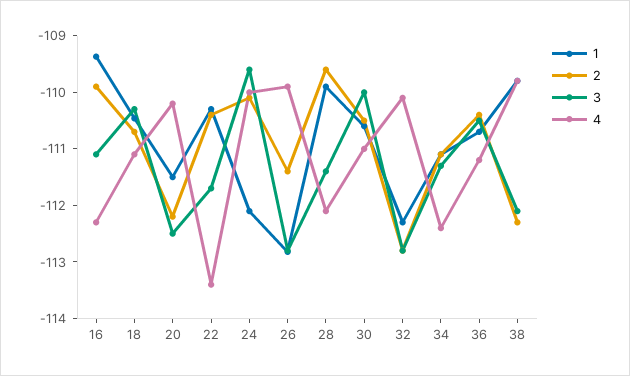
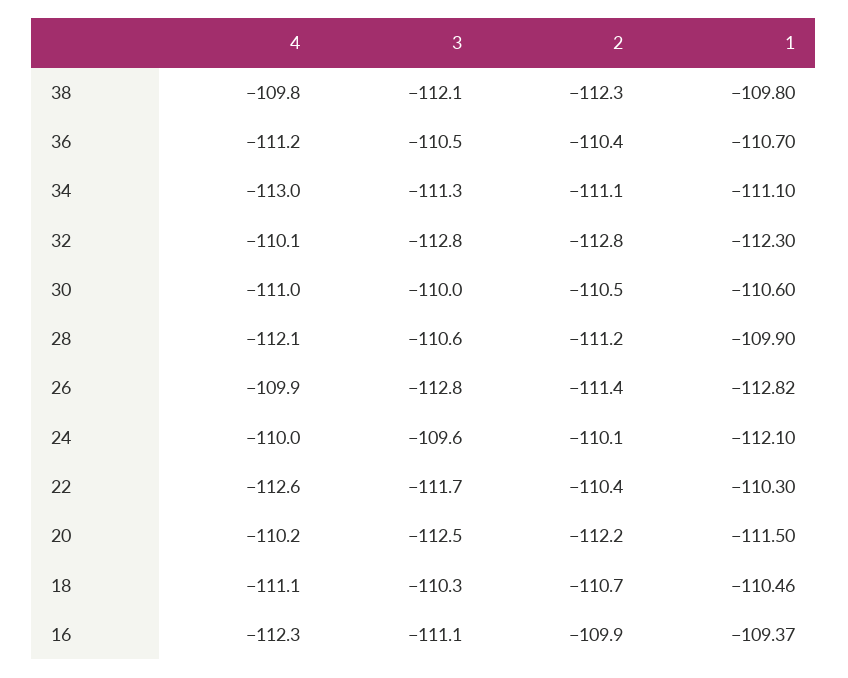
4, 22: -113.4 -> -112.6
2, 28: -109.6 -> -111.2
3, 28: -111.4 -> -110.6
4, 34: -112.4 -> -113

